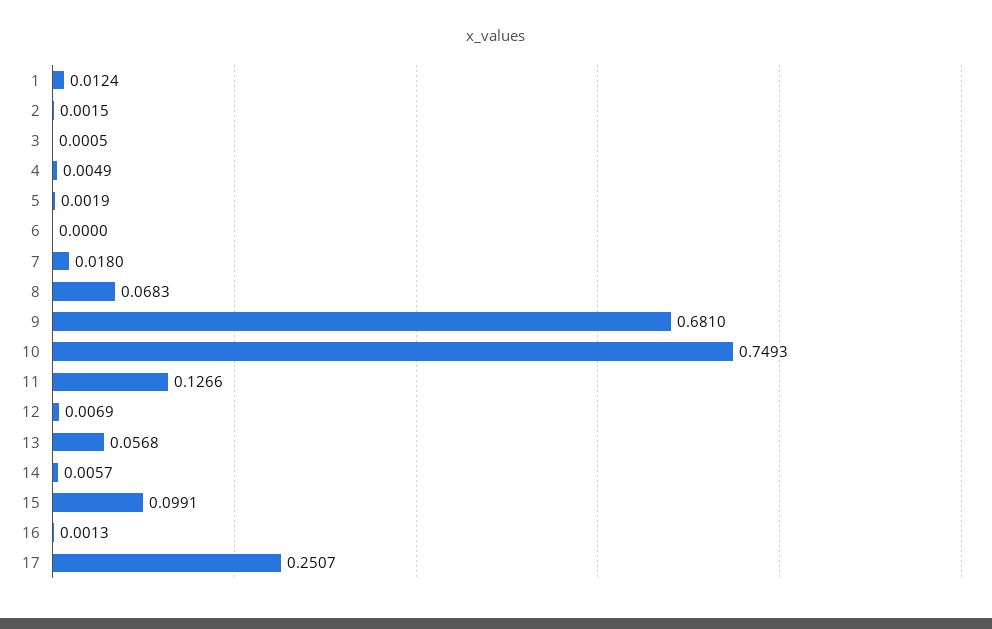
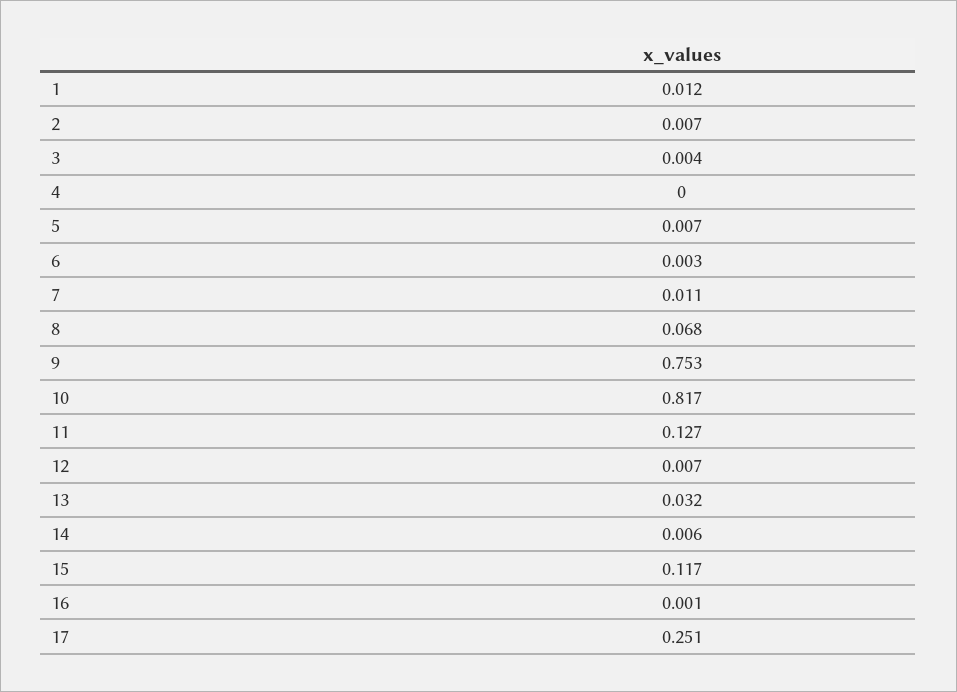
2: 0.0015 -> 0.007
3: 0.0005 -> 0.004
4: 0.0049 -> 0
5: 0.0019 -> 0.007
6: 0 -> 0.003
7: 0.018 -> 0.011
9: 0.681 -> 0.753
10: 0.7493 -> 0.817
13: 0.0568 -> 0.032
15: 0.0991 -> 0.117

